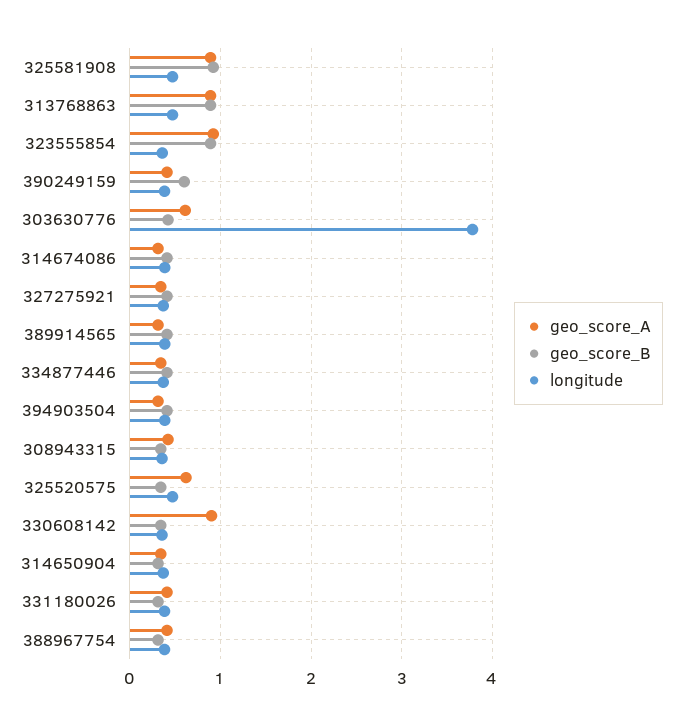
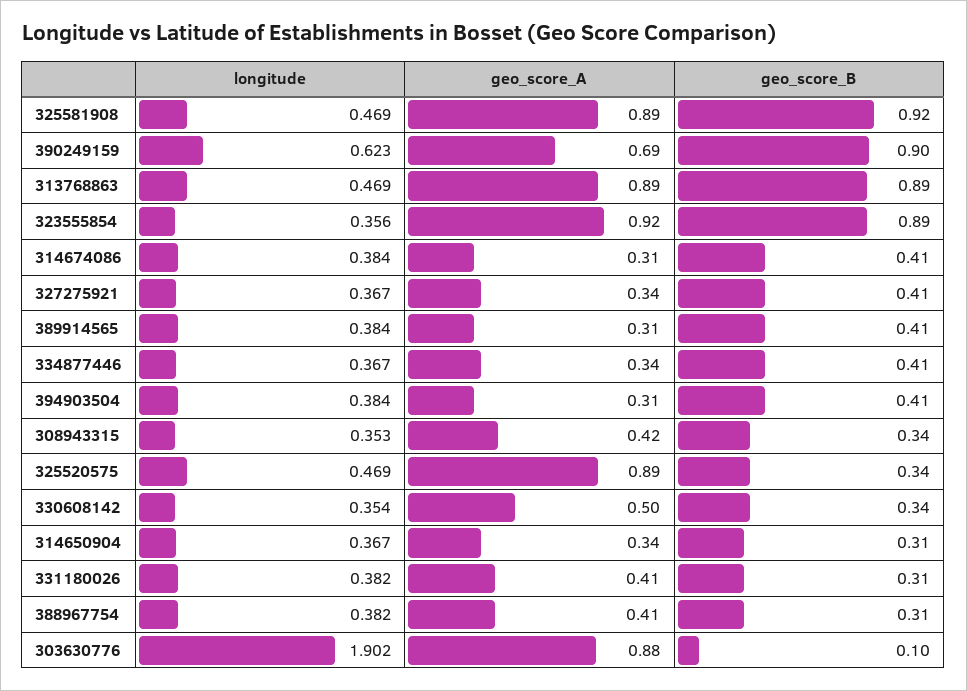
geo_score_A, 390249159: 0.4 -> 0.69
geo_score_B, 390249159: 0.6 -> 0.9
longitude, 390249159: 0.4 -> 0.623
geo_score_A, 303630776: 0.6 -> 0.88
geo_score_B, 303630776: 0.4 -> 0.1
longitude, 303630776: 3.8 -> 1.902
geo_score_A, 325520575: 0.6 -> 0.89
geo_score_A, 330608142: 0.9 -> 0.5

